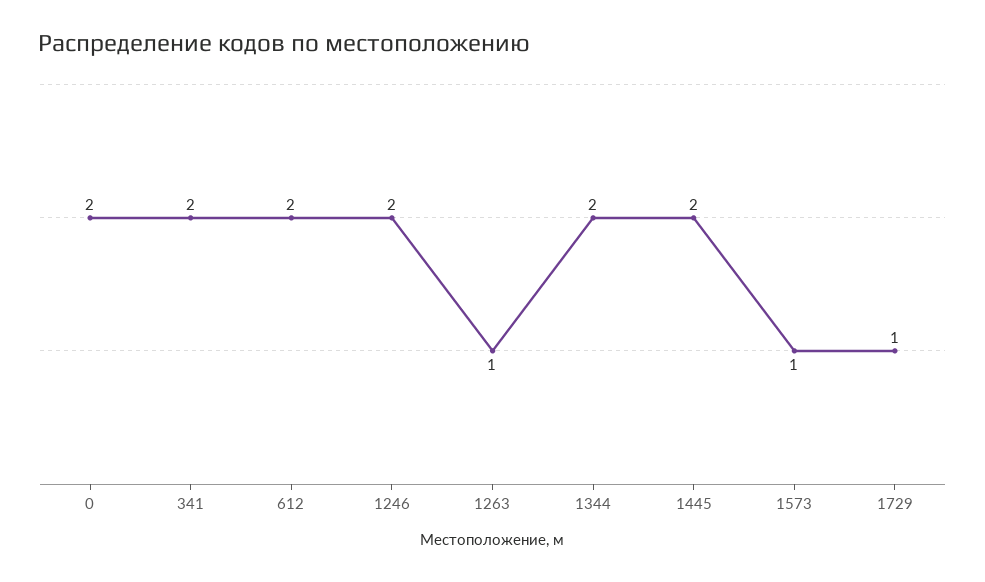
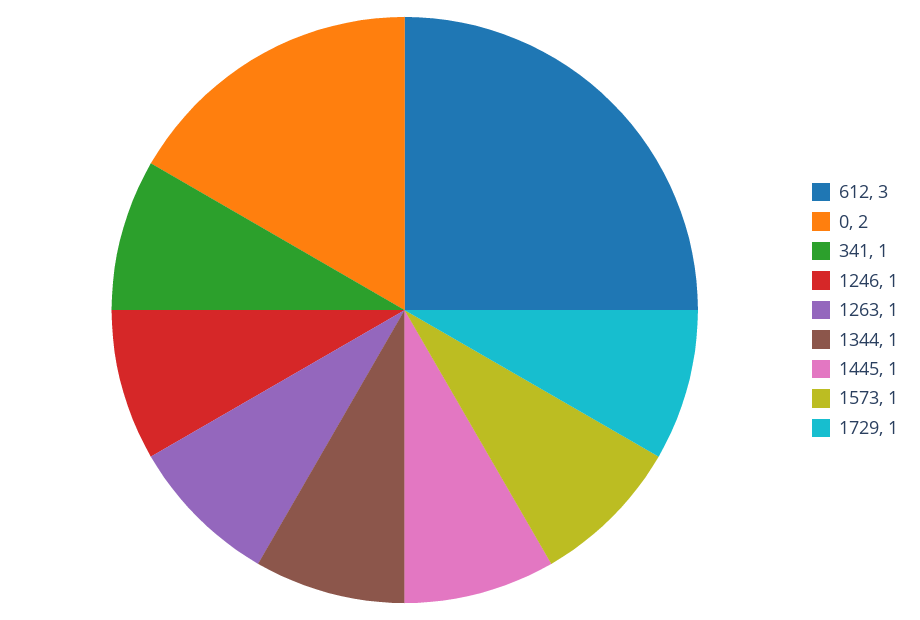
341: 2 -> 1
612: 2 -> 3
1246: 2 -> 1
1344: 2 -> 1
1445: 2 -> 1

